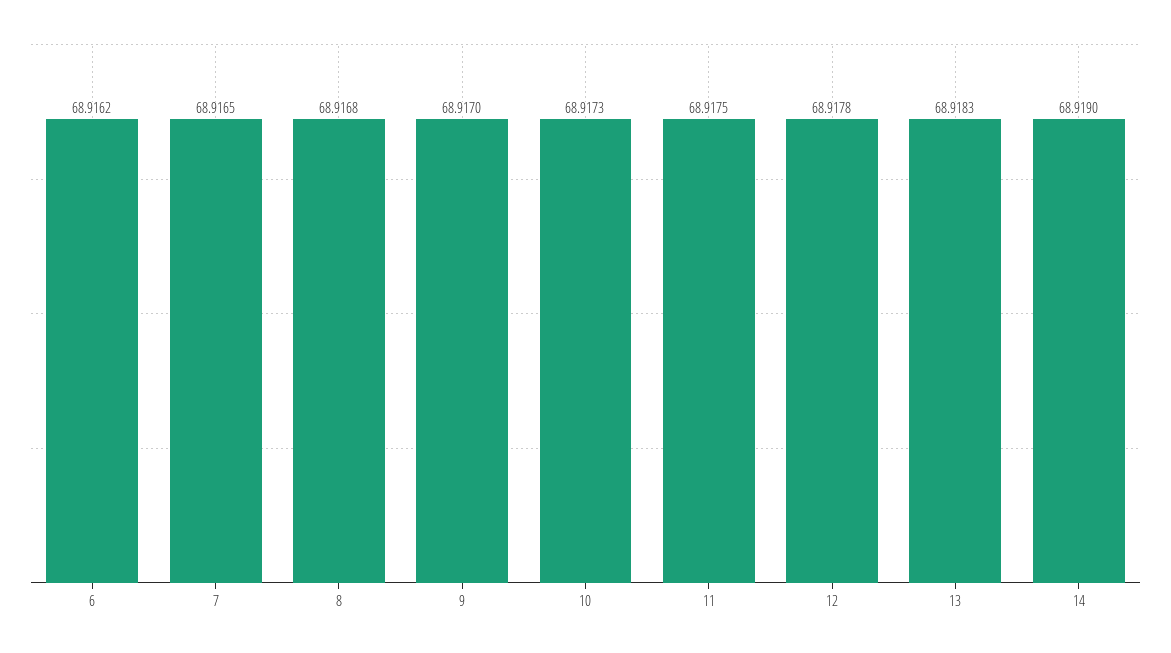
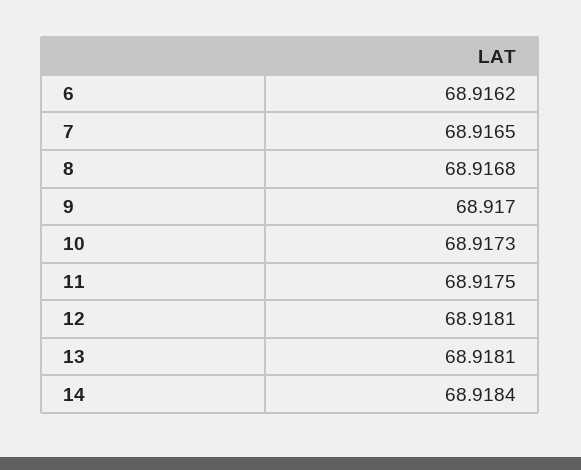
12: 68.9178 -> 68.9181
13: 68.9183 -> 68.9181
14: 68.919 -> 68.9184

